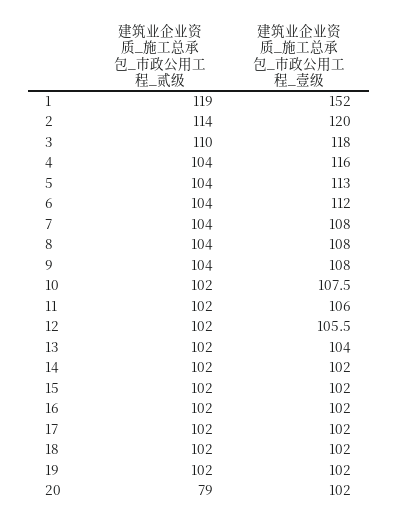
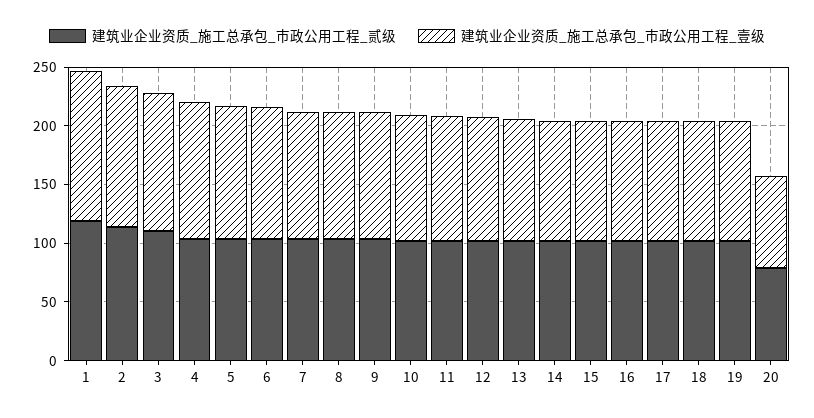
建筑业企业资质_施工总承包_市政公用工程_壹级, 1: 152 -> 130
建筑业企业资质_施工总承包_市政公用工程_壹级, 20: 102 -> 80

